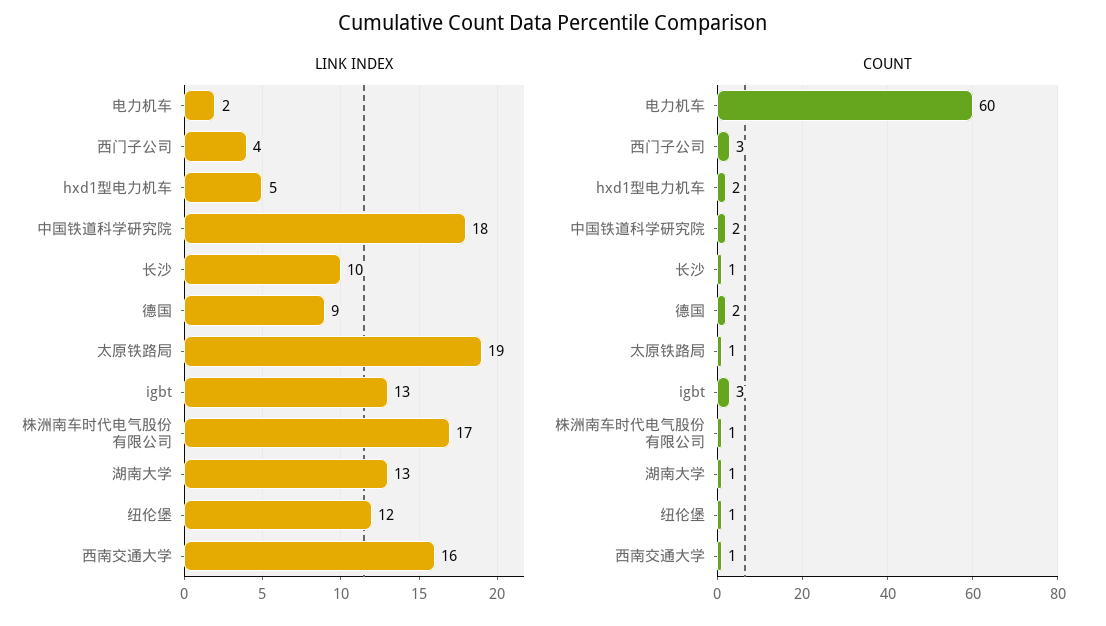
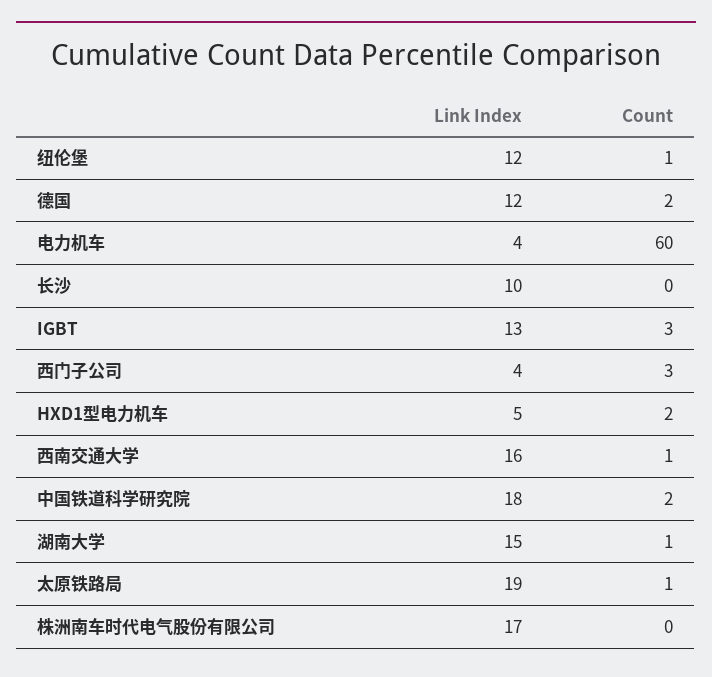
LINK INDEX, 电力机车: 2 -> 4
LINK INDEX, 德国: 9 -> 12
LINK INDEX, 湖南大学: 13 -> 15
COUNT, 长沙: 1 -> 0
COUNT, 株洲南车时代电气股份有限公司: 1 -> 0

